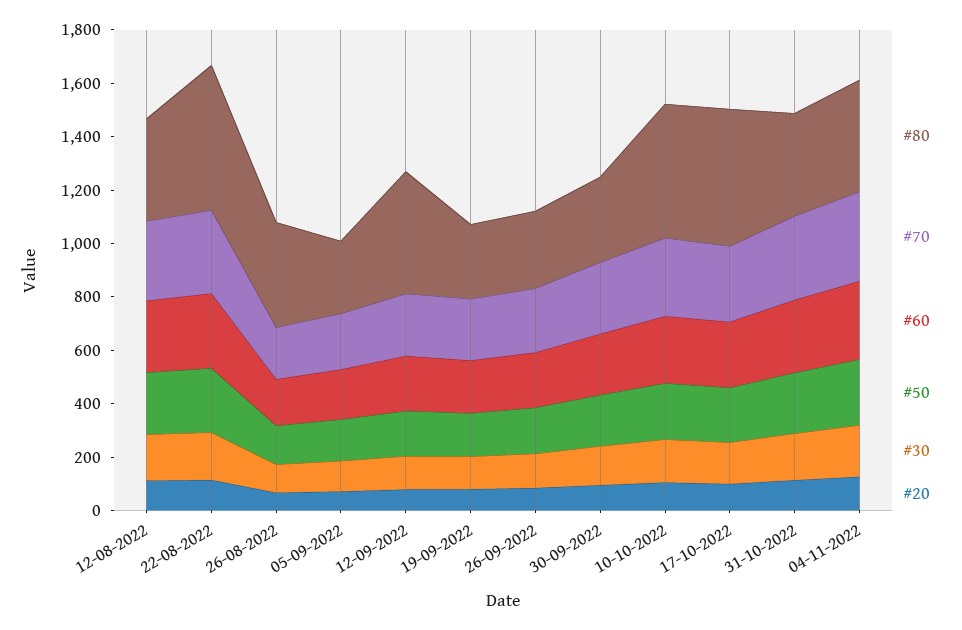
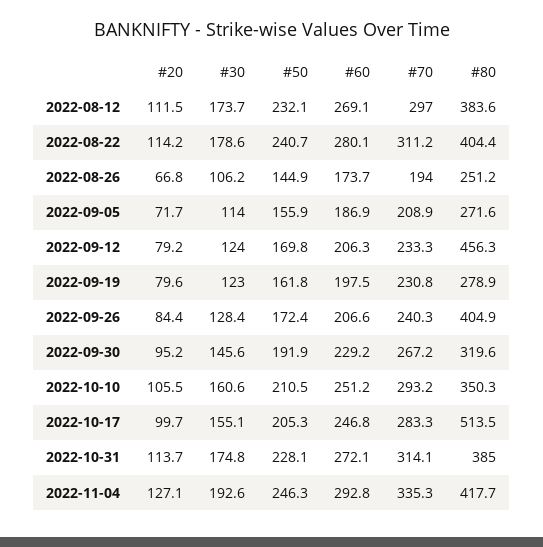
#80, 22-08-2022: 550 -> 404.4
#80, 26-08-2022: 400 -> 251.2
#80, 26-09-2022: 300 -> 404.9
#80, 10-10-2022: 500 -> 350.3

